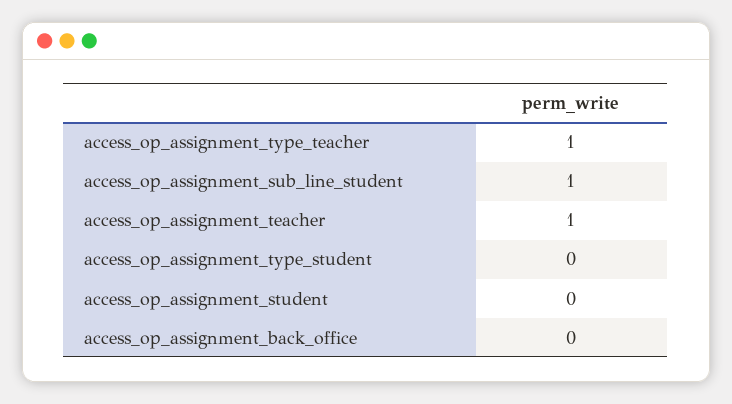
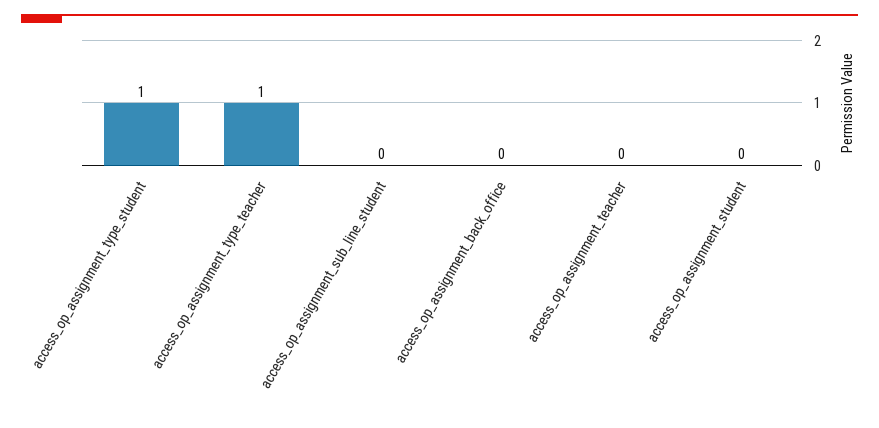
access_op_assignment_sub_line_student: 1 -> 0
access_op_assignment_teacher: 1 -> 0
access_op_assignment_type_student: 0 -> 1

